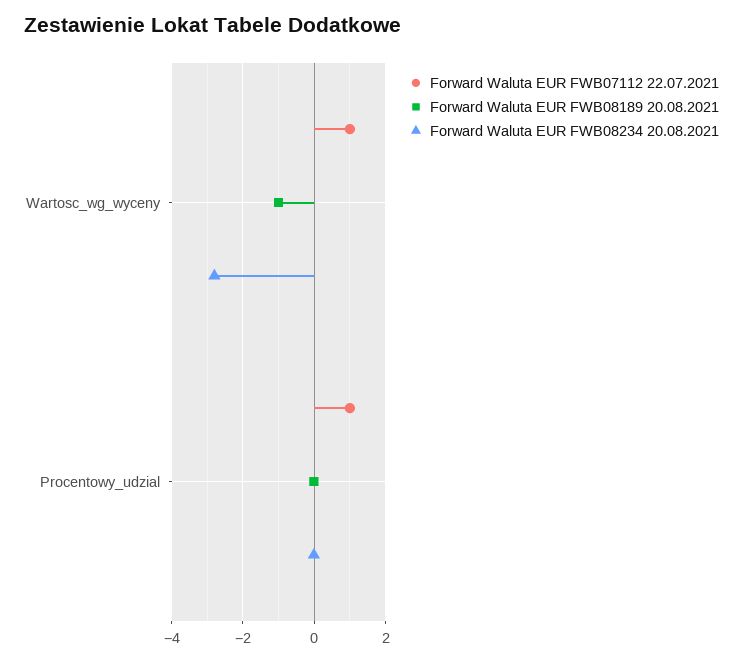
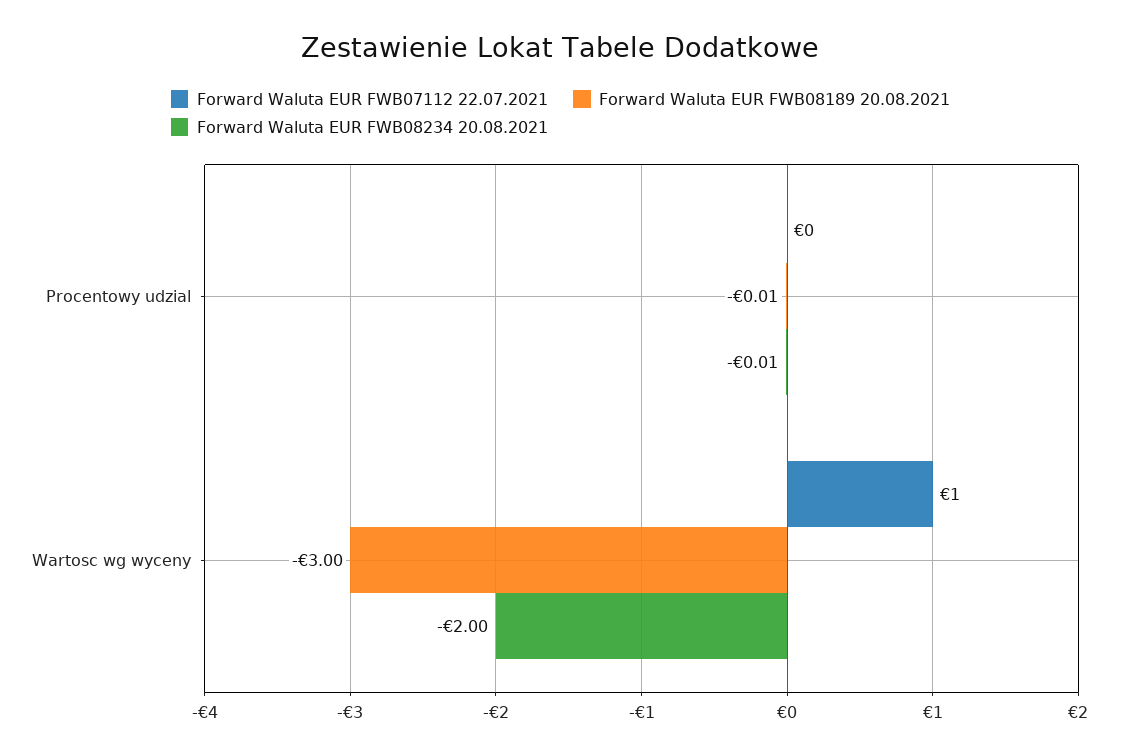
Forward Waluta EUR FWB08189 20.08.2021, Wartosc_wg_wyceny: -1 -> -3
Forward Waluta EUR FWB08234 20.08.2021, Wartosc_wg_wyceny: -2.8 -> -2
Forward Waluta EUR FWB07112 22.07.2021, Procentowy_udzial: 1 -> 0

